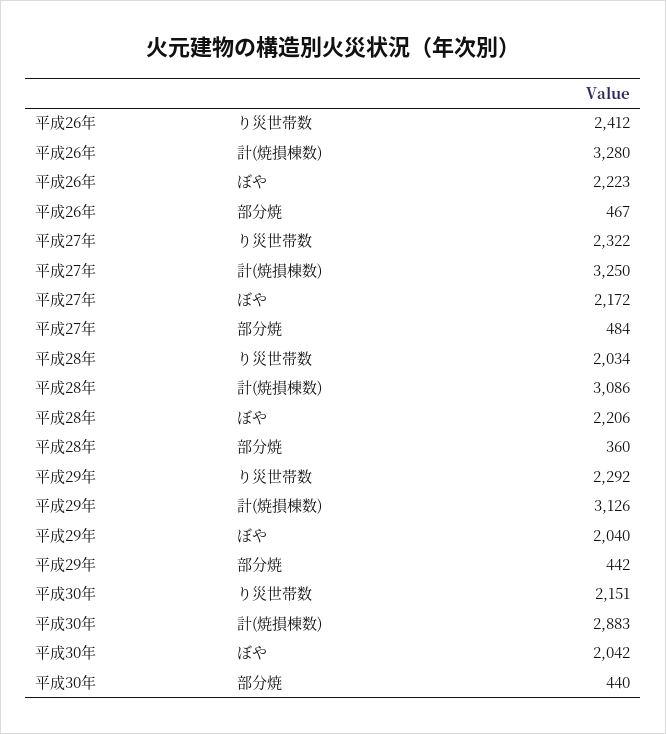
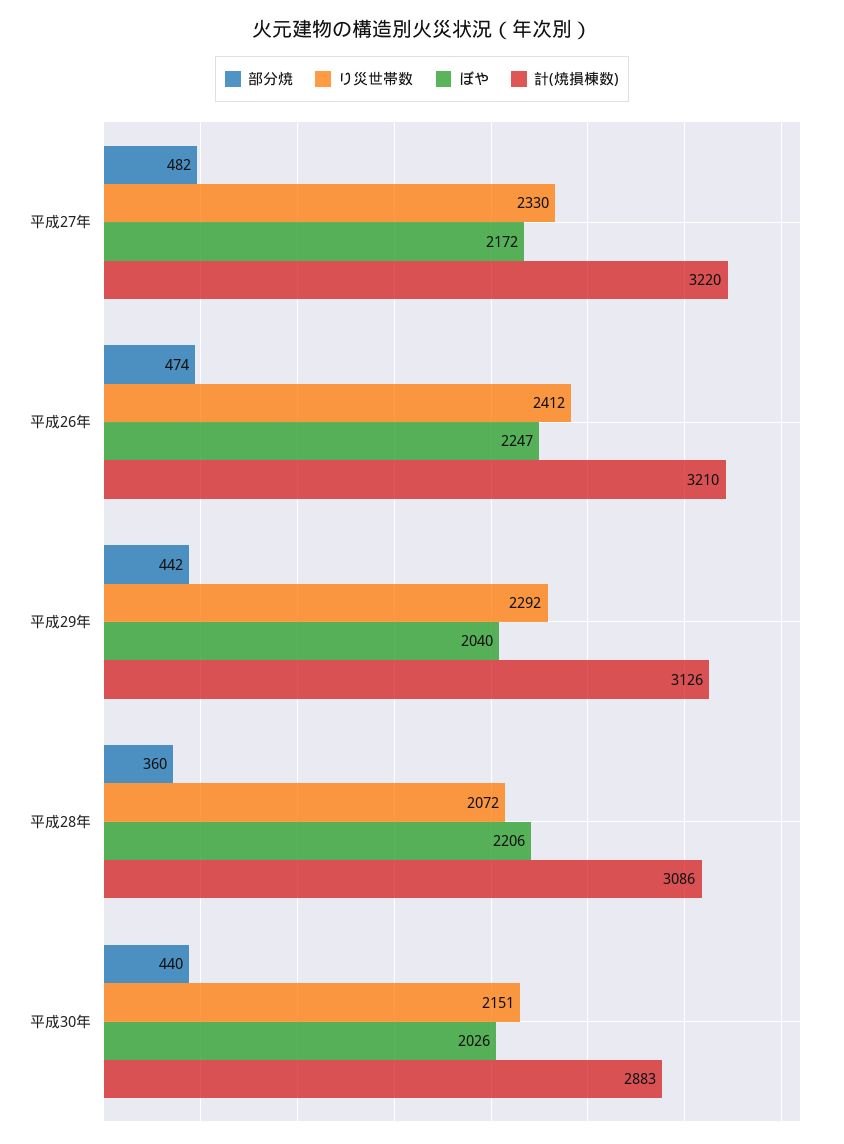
計(焼損棟数), 平成26年: 3280 -> 3210
ぼや, 平成26年: 2223 -> 2247
部分焼, 平成26年: 467 -> 474
り災世帯数, 平成27年: 2322 -> 2330
計(焼損棟数), 平成27年: 3250 -> 3220
部分焼, 平成27年: 484 -> 482
り災世帯数, 平成28年: 2034 -> 2072
ぼや, 平成30年: 2042 -> 2026

